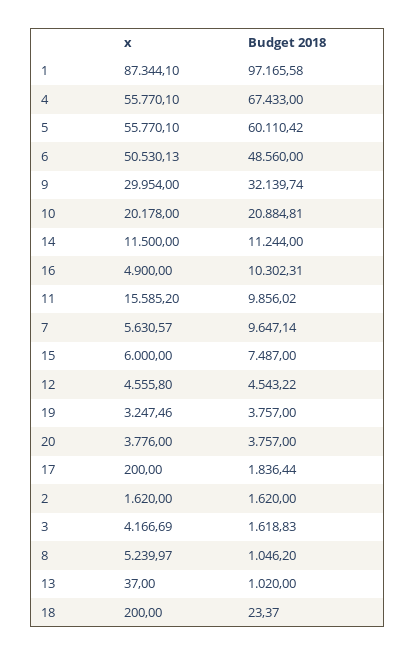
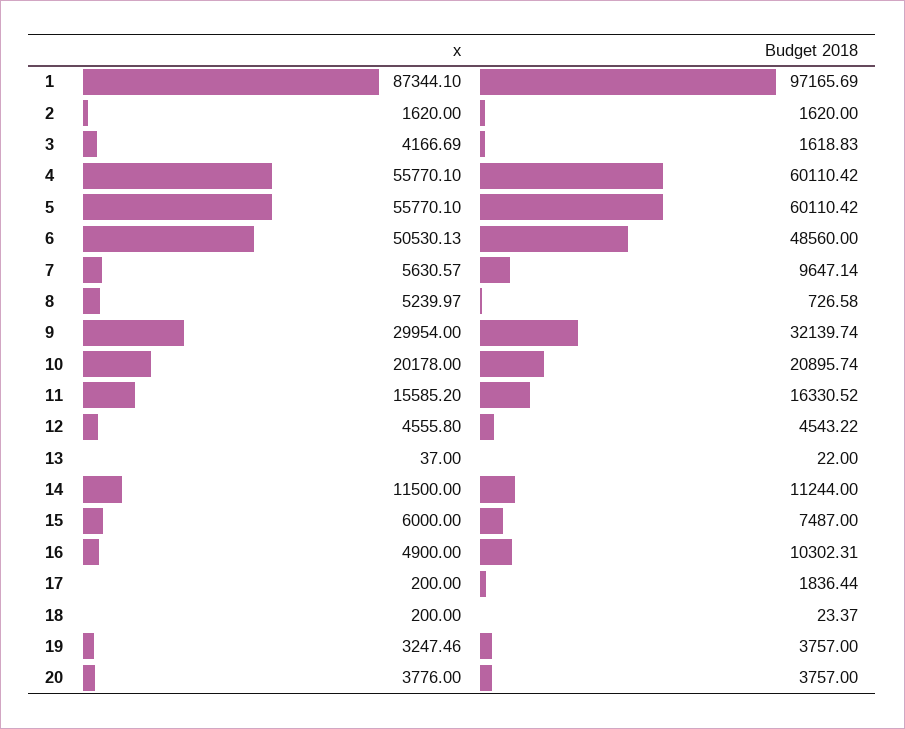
Budget 2018, 1: 97165.58 -> 97165.69
Budget 2018, 4: 67433 -> 60110.42
Budget 2018, 10: 20884.81 -> 20895.74
Budget 2018, 11: 9856.02 -> 16330.52
Budget 2018, 8: 1046.2 -> 726.58
Budget 2018, 13: 1020 -> 22

